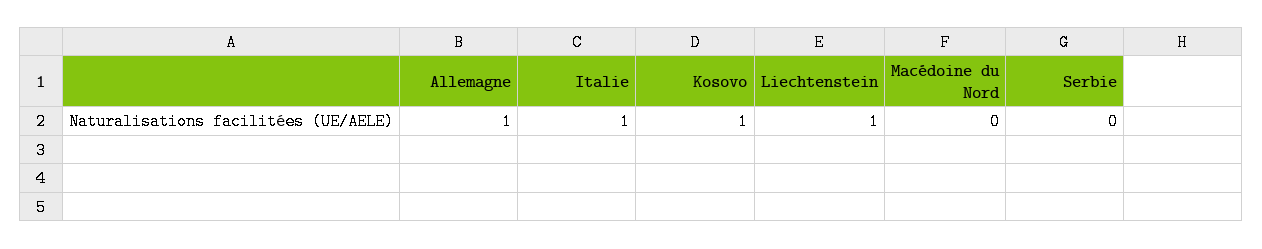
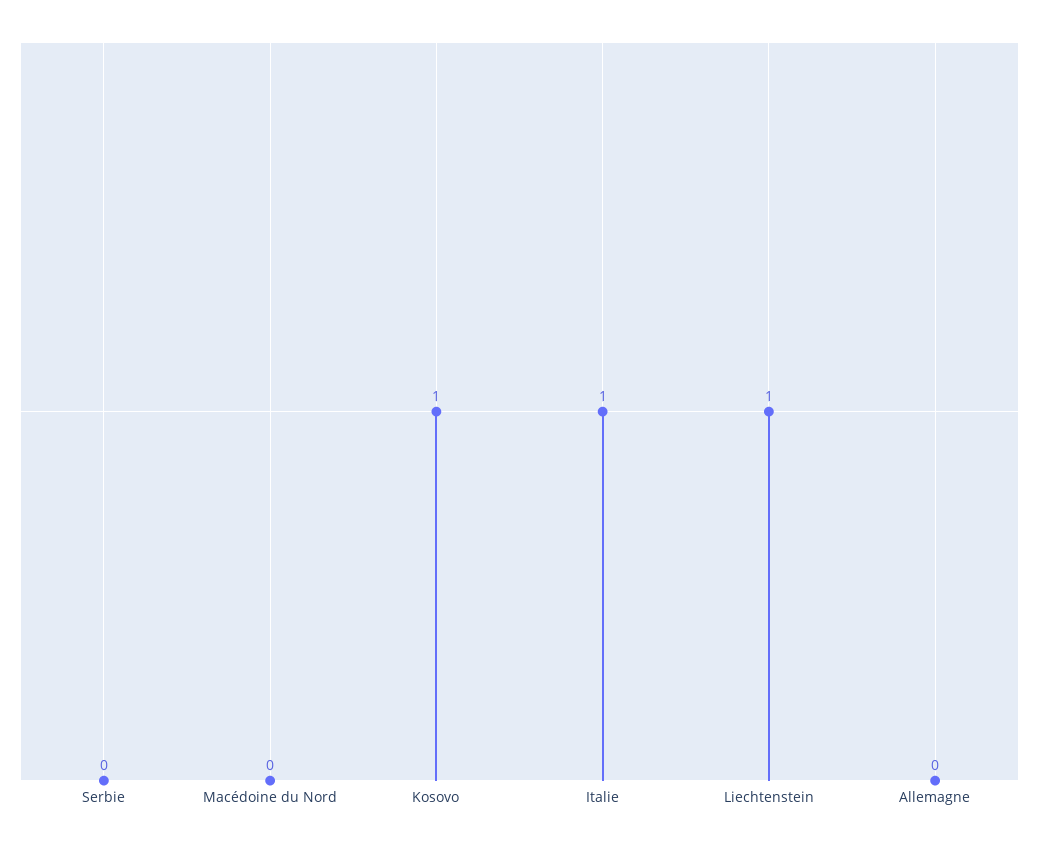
Allemagne: 1 -> 0

